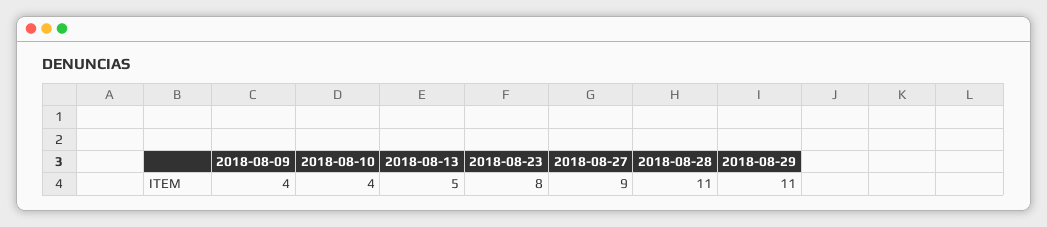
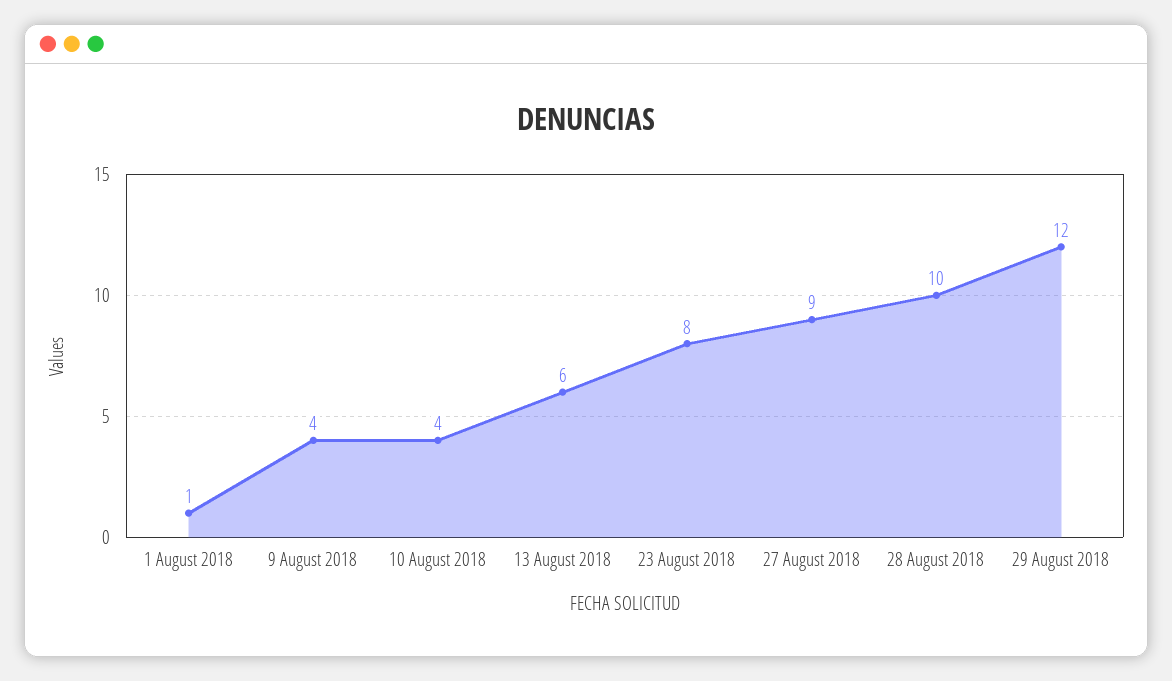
2018-08-13: 5 -> 6
2018-08-28: 11 -> 10
2018-08-29: 11 -> 12
1 August 2018: none -> 1

